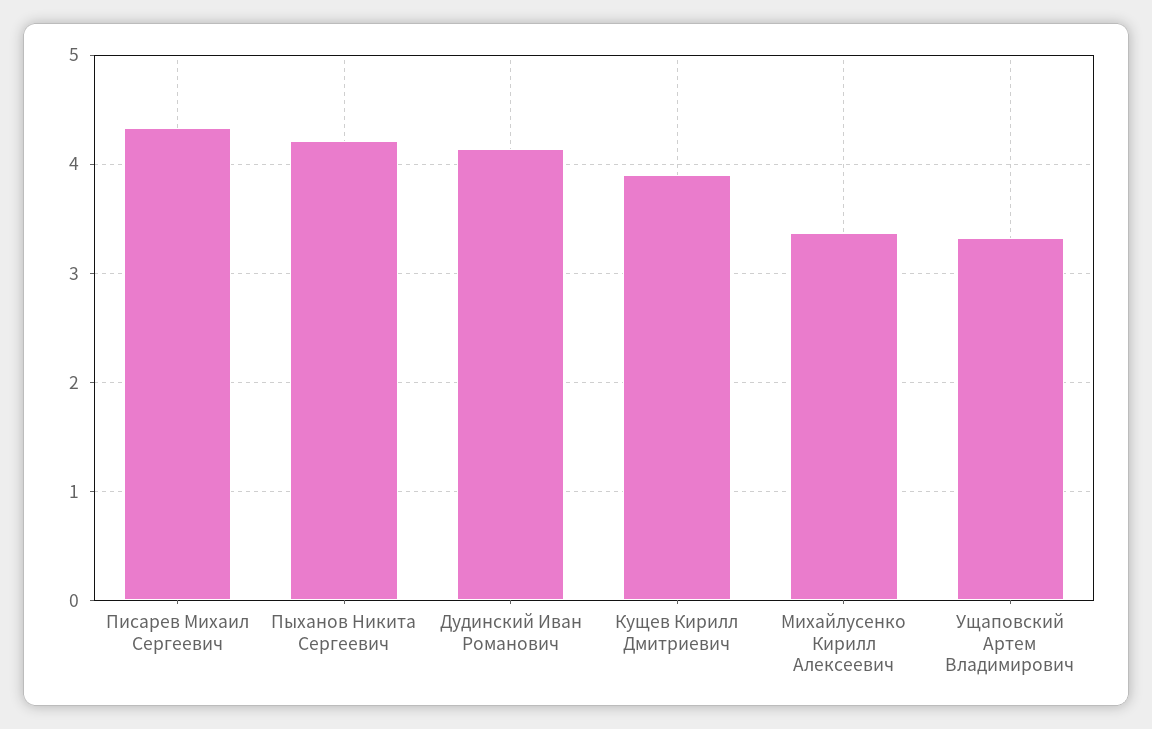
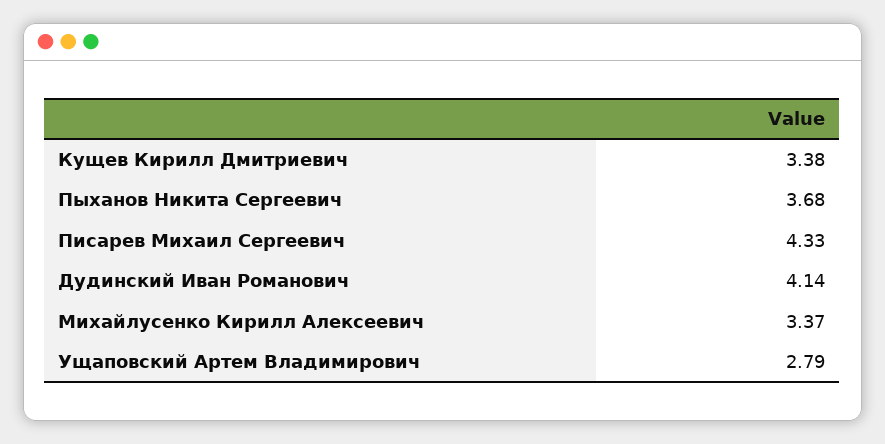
Пыханов Никита Сергеевич: 4.2 -> 3.68
Кущев Кирилл Дмитриевич: 3.9 -> 3.38
Ущаповский Артем Владимирович: 3.3 -> 2.79

